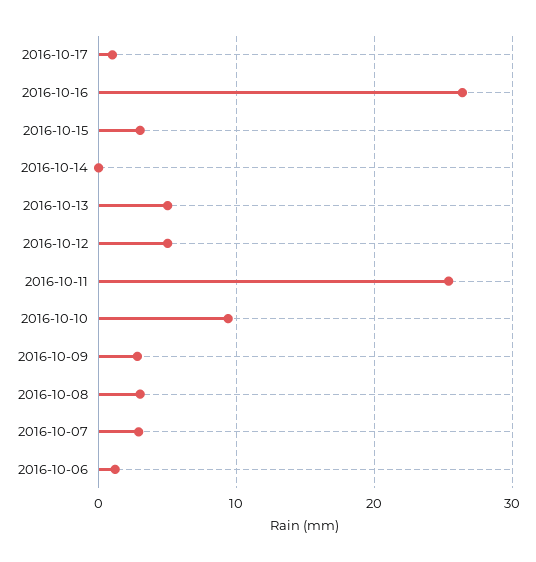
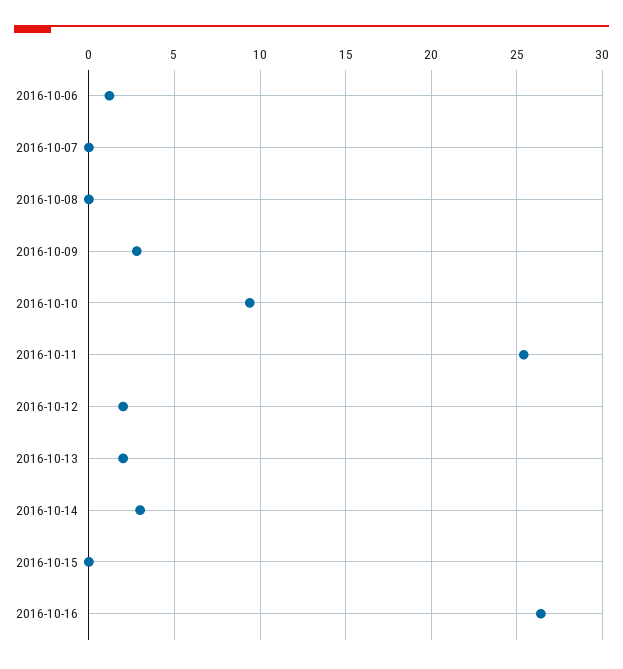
2016-10-17: 1 -> none
2016-10-15: 3 -> 0
2016-10-14: 0 -> 3
2016-10-13: 5 -> 2
2016-10-12: 5 -> 2
2016-10-08: 3 -> 0
2016-10-07: 3 -> 0

